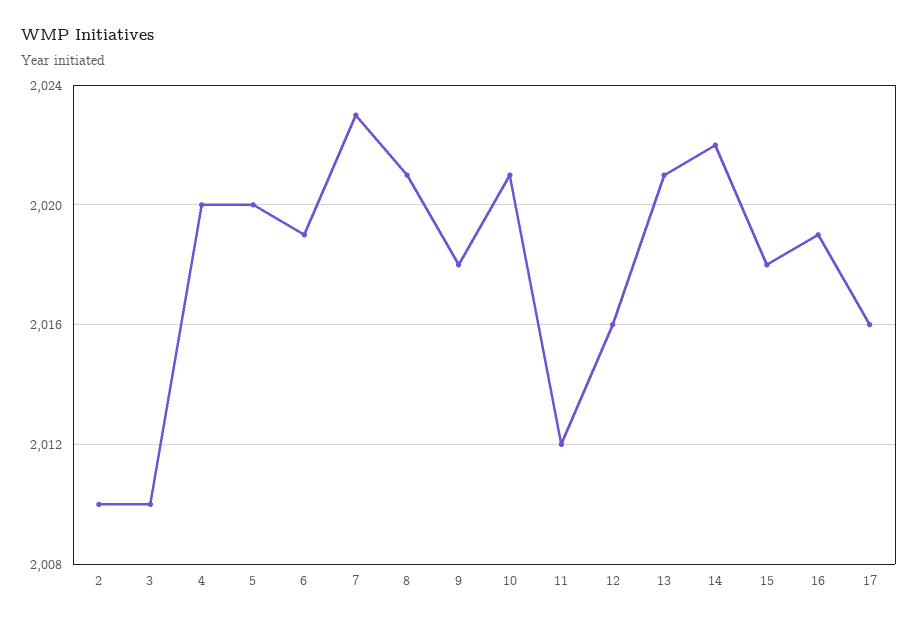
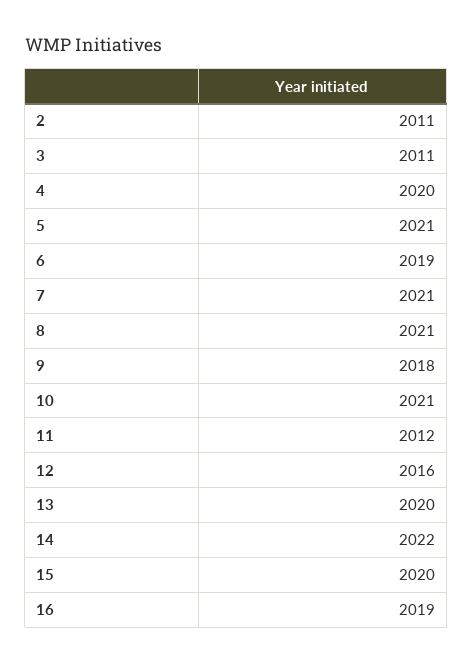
2: 2010 -> 2011
3: 2010 -> 2011
5: 2020 -> 2021
7: 2023 -> 2021
13: 2021 -> 2020
15: 2018 -> 2020
17: 2016 -> none

